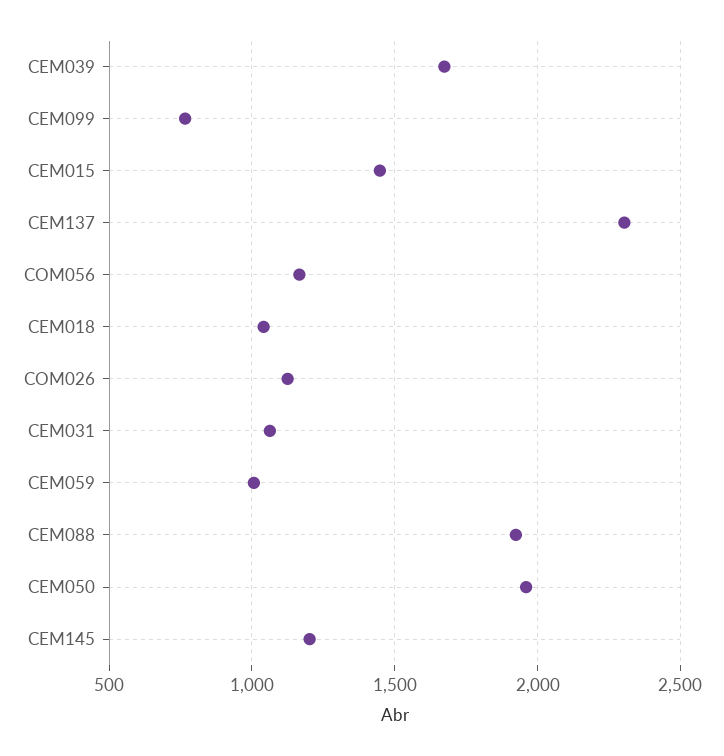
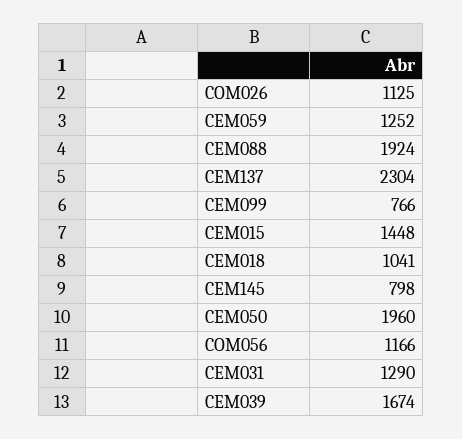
CEM031: 1050 -> 1290
CEM059: 1000 -> 1252
CEM145: 1200 -> 798

